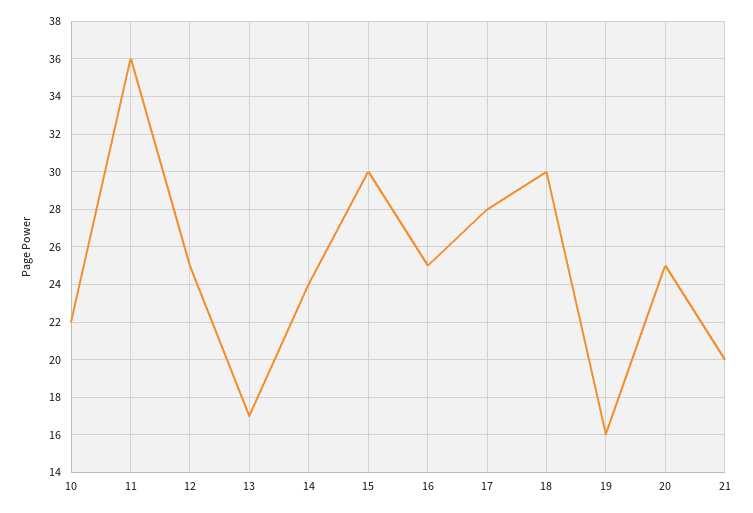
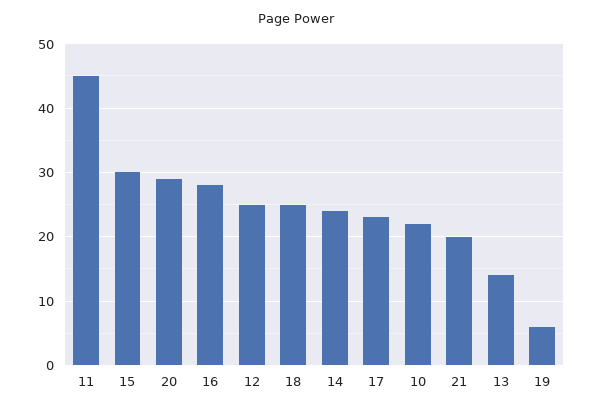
11: 36 -> 45
13: 17 -> 14
16: 25 -> 28
17: 28 -> 23
18: 30 -> 25
19: 16 -> 6
20: 25 -> 29

